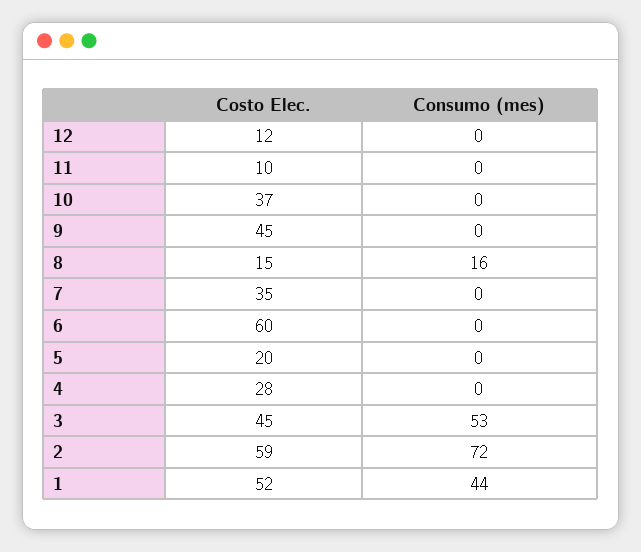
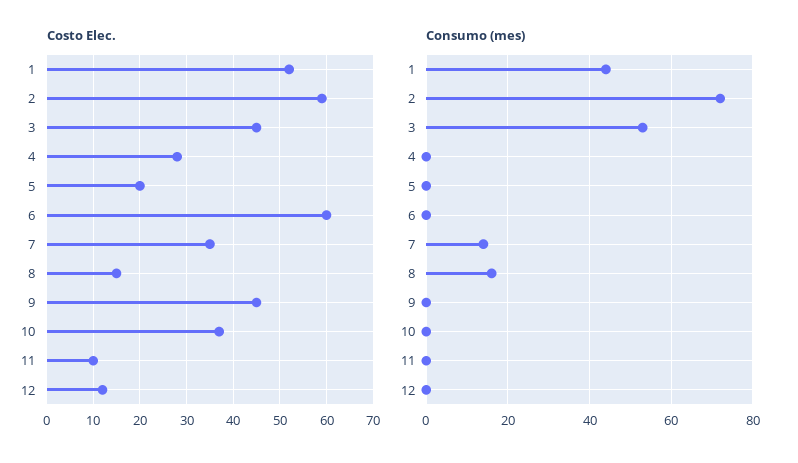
Consumo (mes), 7: 0 -> 15

